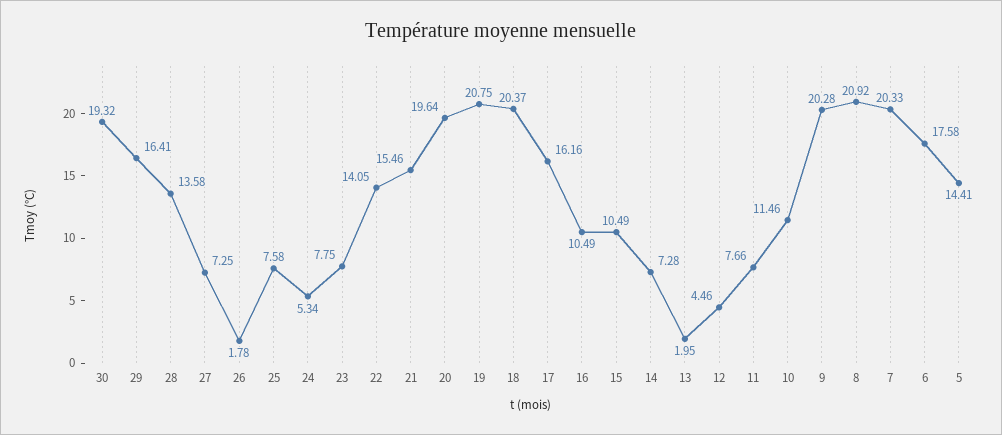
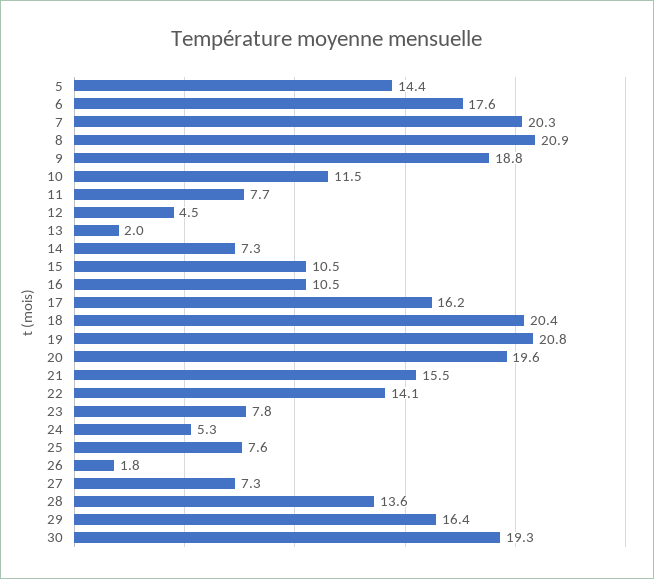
9: 20.28 -> 18.8

